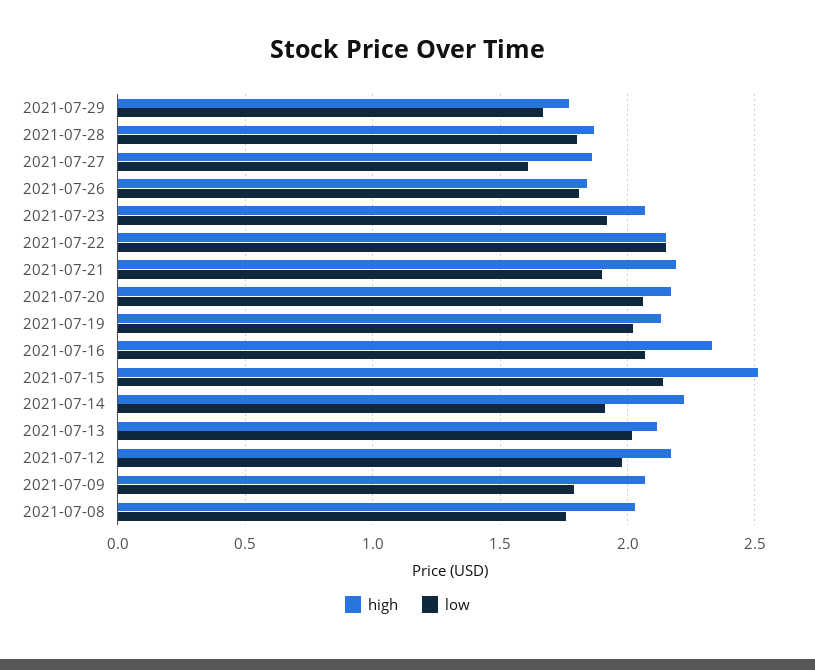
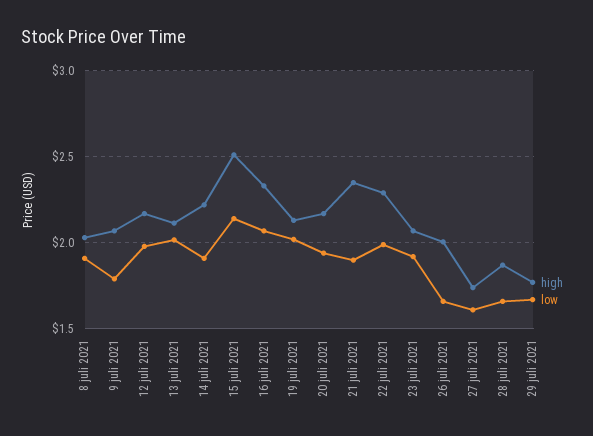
low, 2021-07-28: 1.8 -> 1.65
high, 2021-07-27: 1.85 -> 1.75
high, 2021-07-26: 1.85 -> 2
low, 2021-07-26: 1.8 -> 1.65
high, 2021-07-22: 2.15 -> 2.3
low, 2021-07-22: 2.15 -> 2
high, 2021-07-21: 2.2 -> 2.35
low, 2021-07-20: 2.05 -> 1.95
low, 2021-07-08: 1.75 -> 1.9

